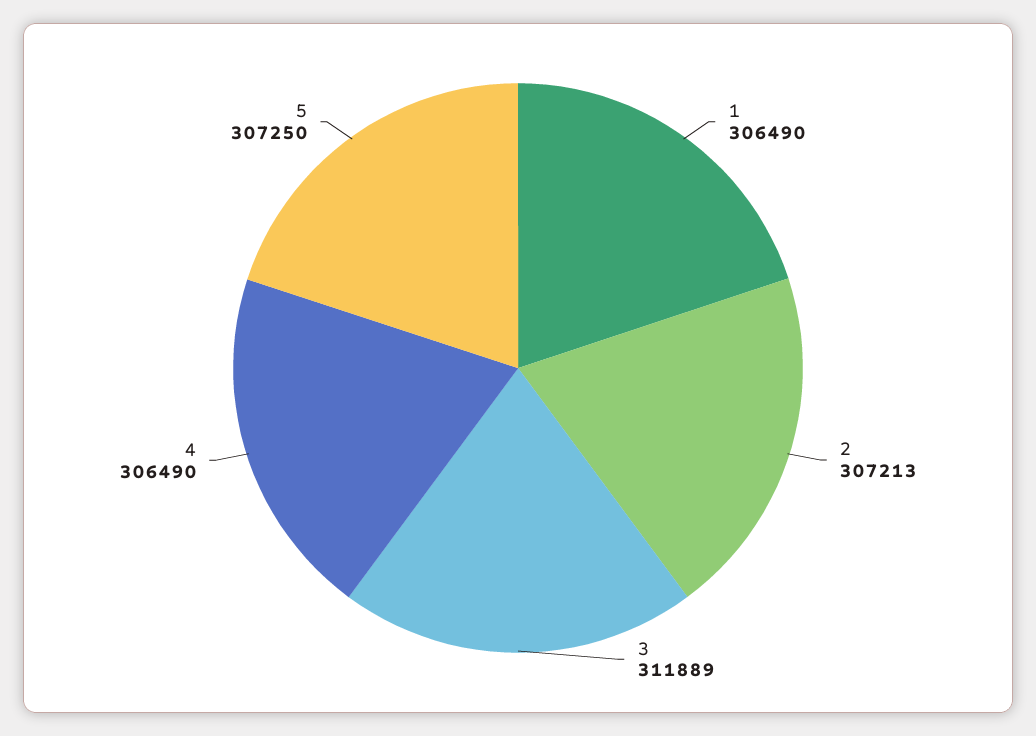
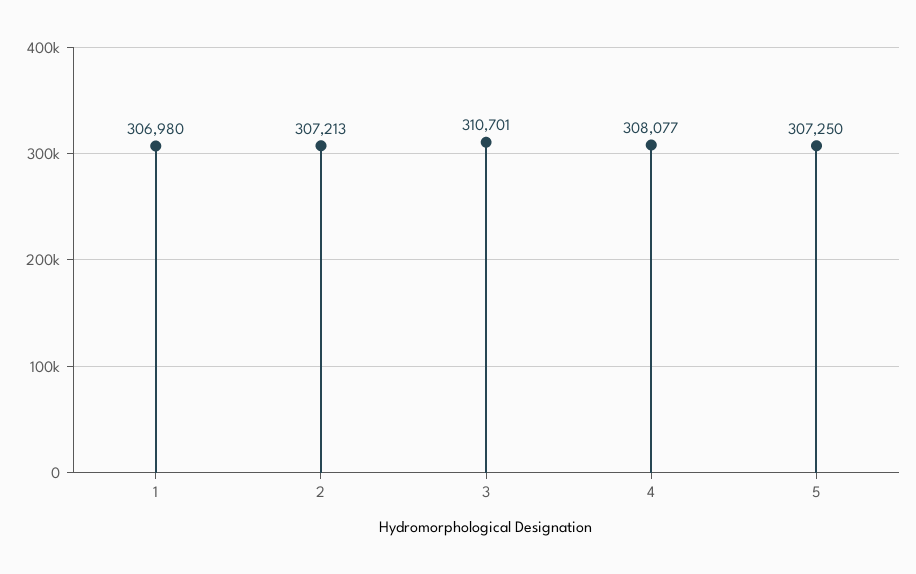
1: 306490 -> 306980
3: 311889 -> 310701
4: 306490 -> 308077

